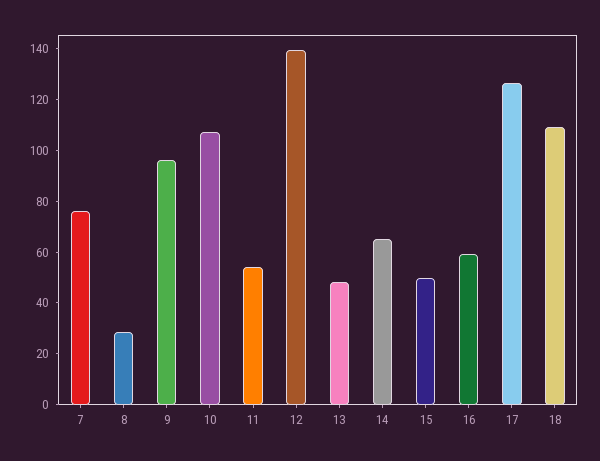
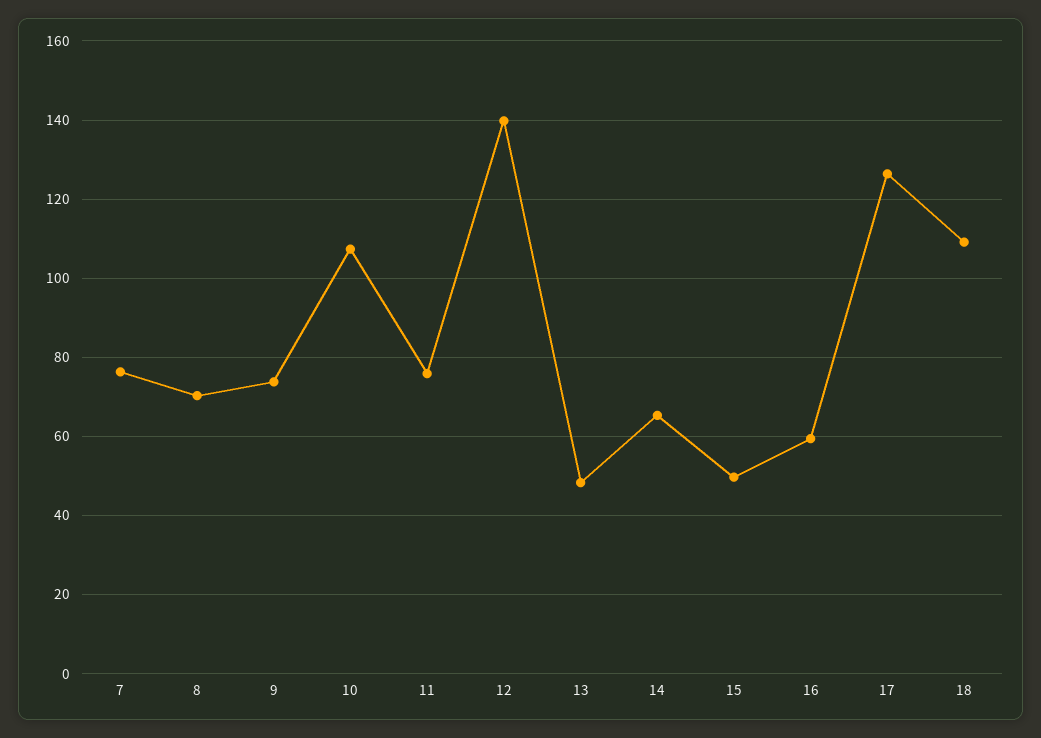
8: 30 -> 70
9: 95 -> 74
11: 55 -> 76

